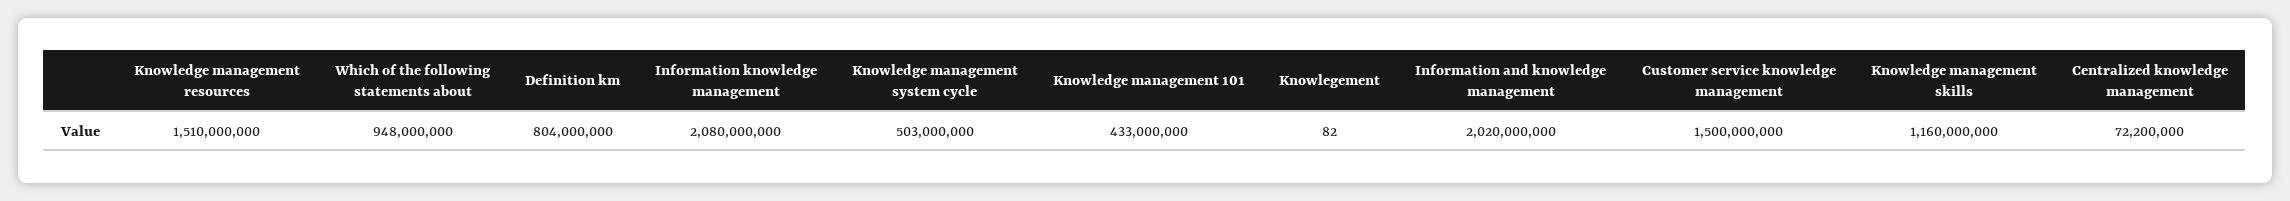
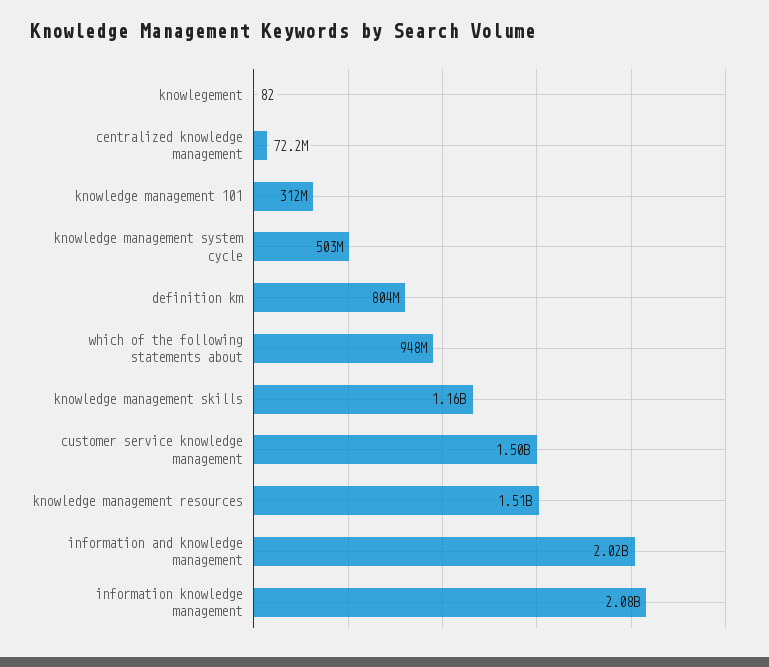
Knowledge management 101: 433000000 -> 312000000

